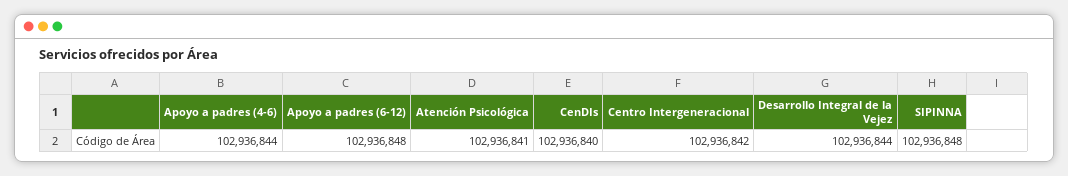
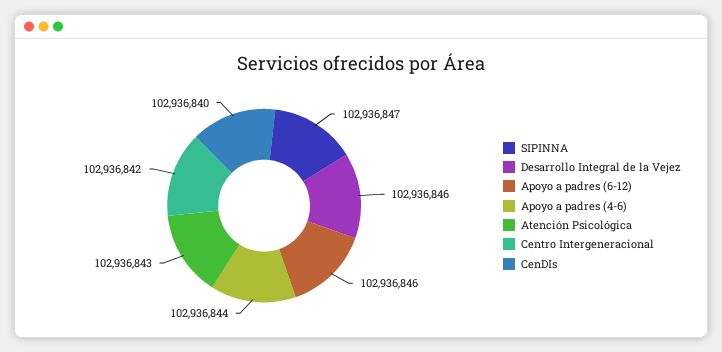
Apoyo a padres (6-12): 102936848 -> 102936846
Atención Psicológica: 102936841 -> 102936843
Desarrollo Integral de la Vejez: 102936844 -> 102936846
SIPINNA: 102936848 -> 102936847

